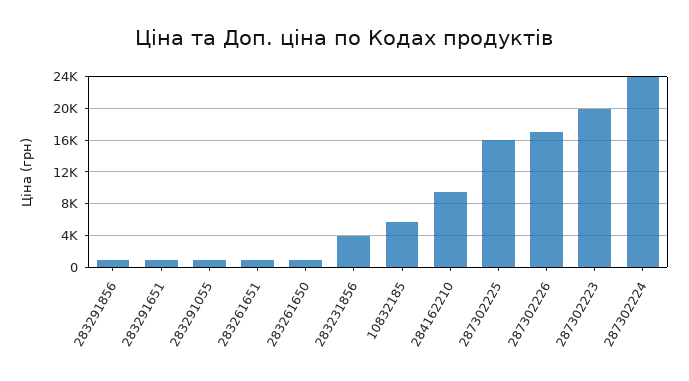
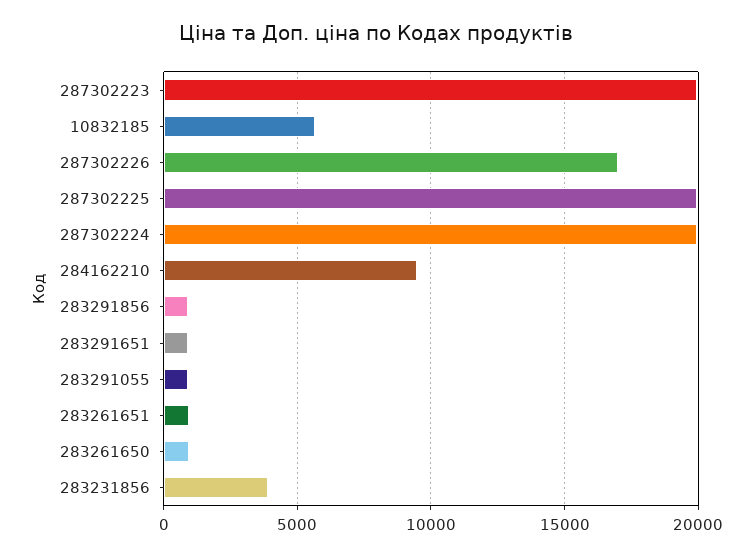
287302225: 16000 -> 20000
287302224: 24000 -> 20000

